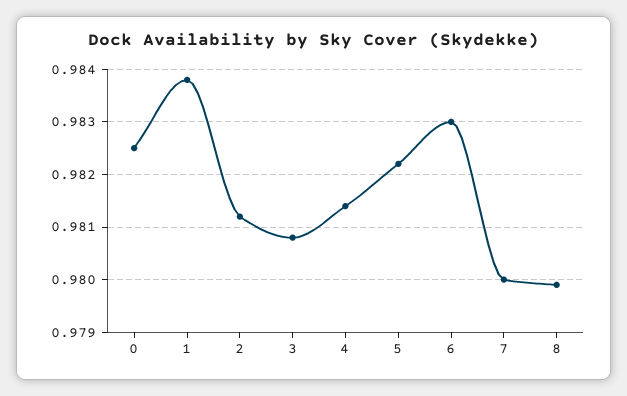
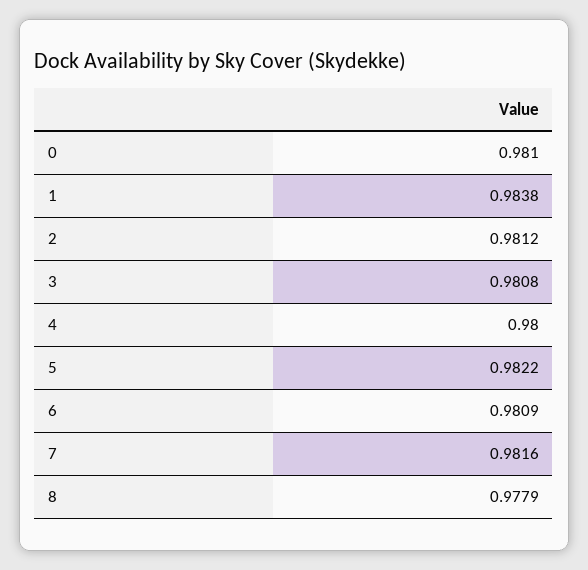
0: 0.9825 -> 0.981
4: 0.9815 -> 0.98
6: 0.983 -> 0.9809
7: 0.98 -> 0.9816
8: 0.98 -> 0.9779

